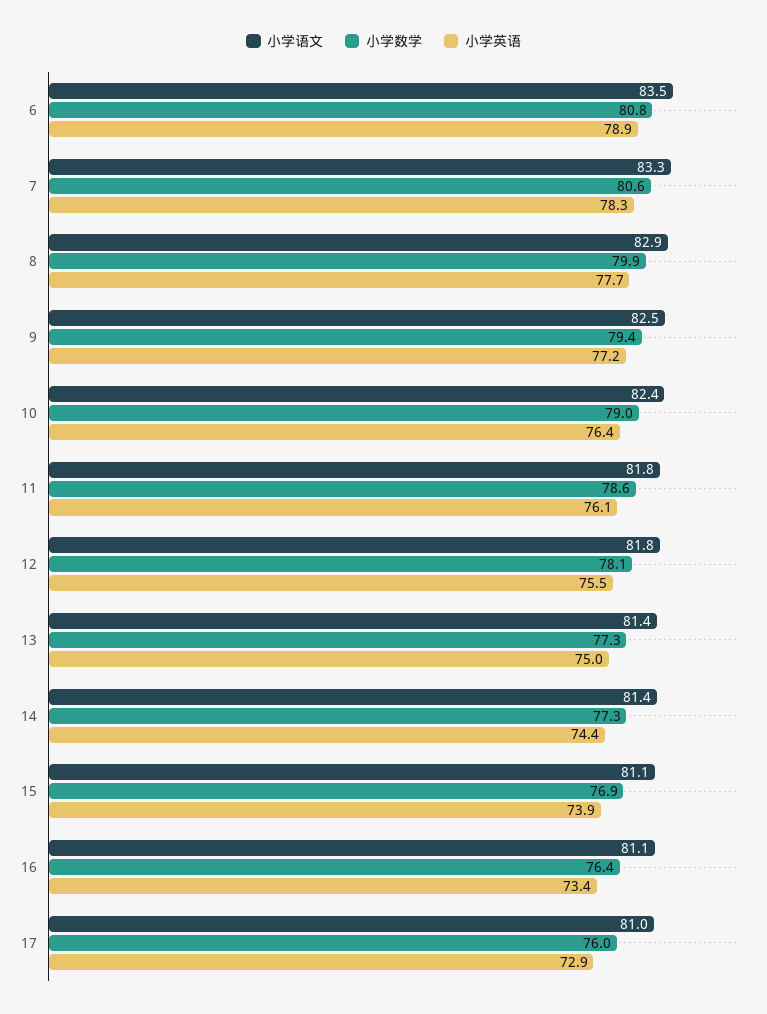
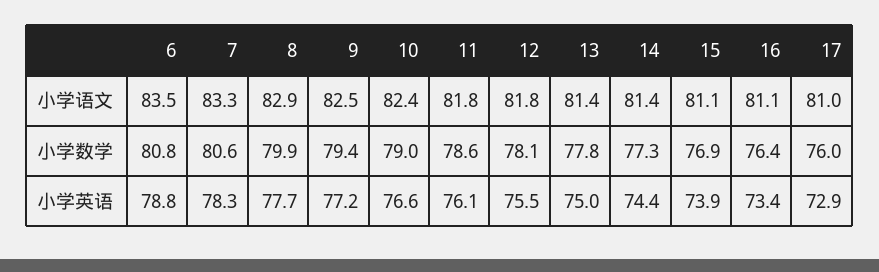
小学英语, 6: 78.9 -> 78.8
小学英语, 10: 76.4 -> 76.6
小学数学, 13: 77.3 -> 77.8

